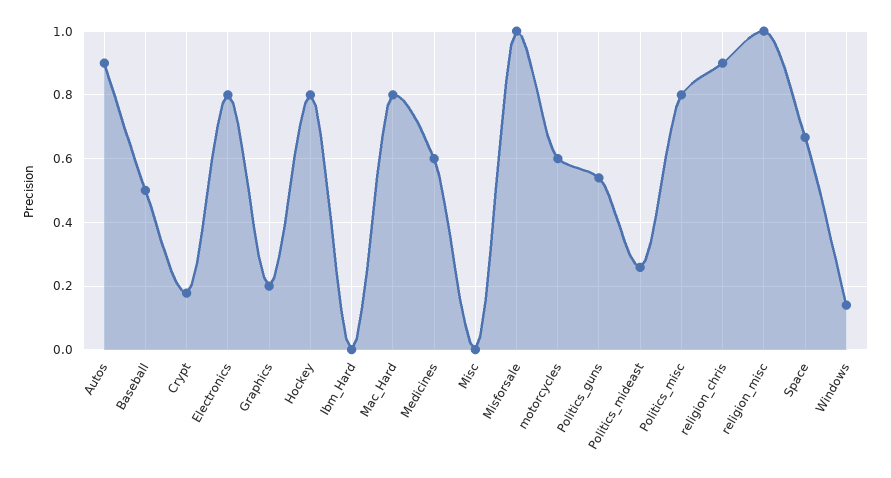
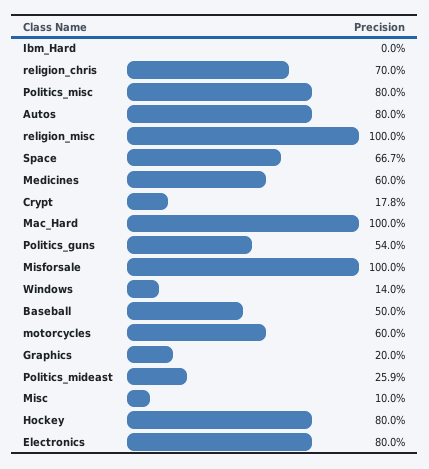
Autos: 0.9 -> 0.8
Mac_Hard: 0.8 -> 1
Misc: 0 -> 0.1
religion_chris: 0.9 -> 0.7

